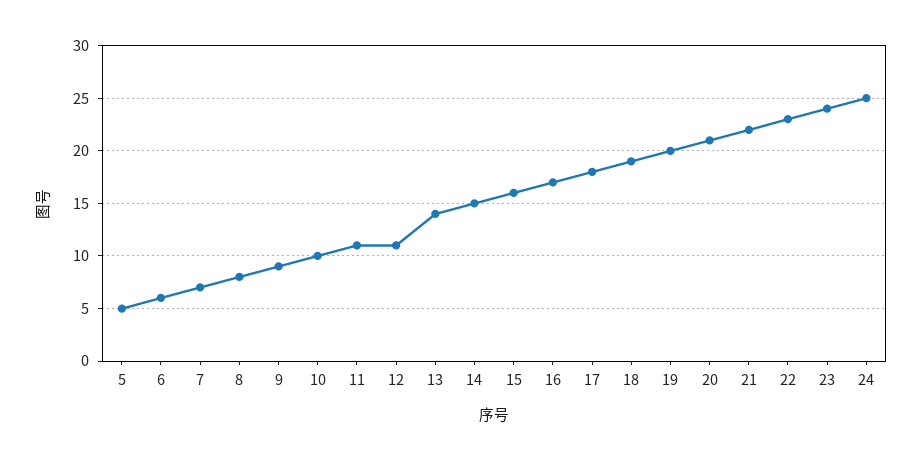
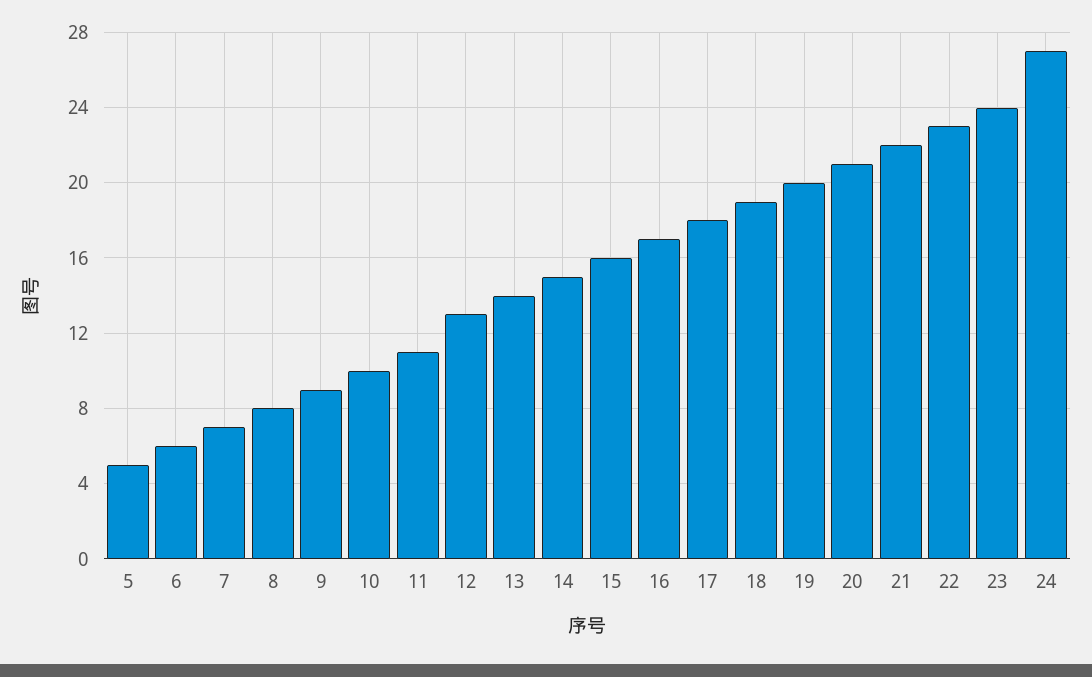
12: 11 -> 13
24: 25 -> 27

